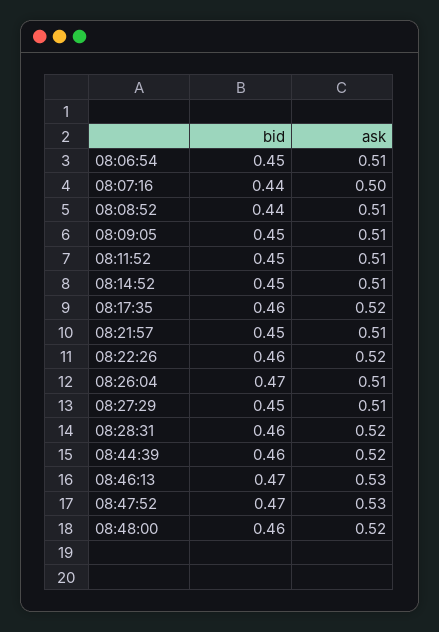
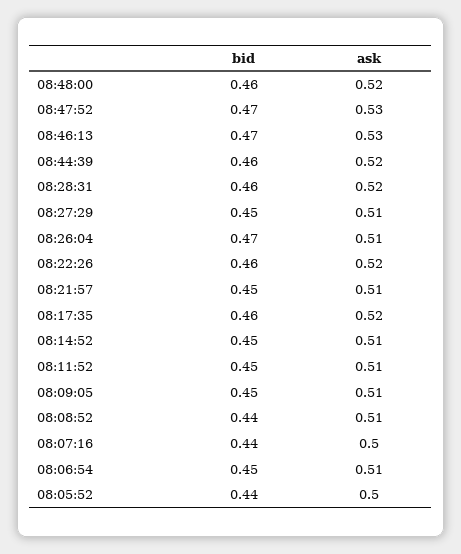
bid, 08:05:52: none -> 0.44
ask, 08:05:52: none -> 0.5

